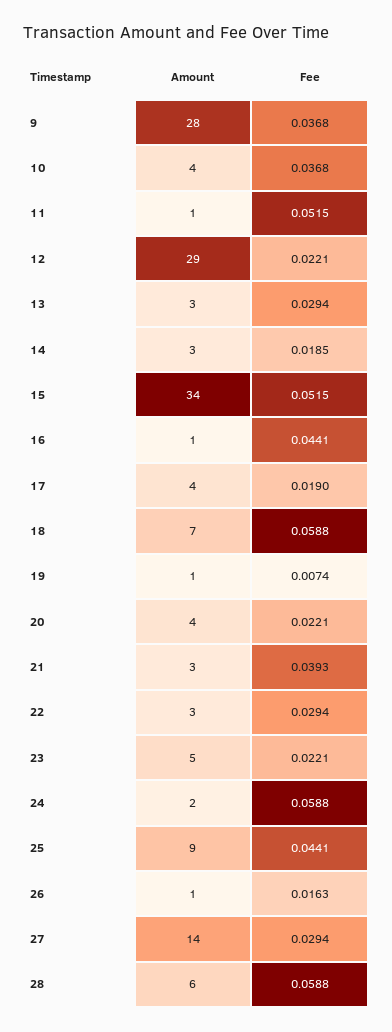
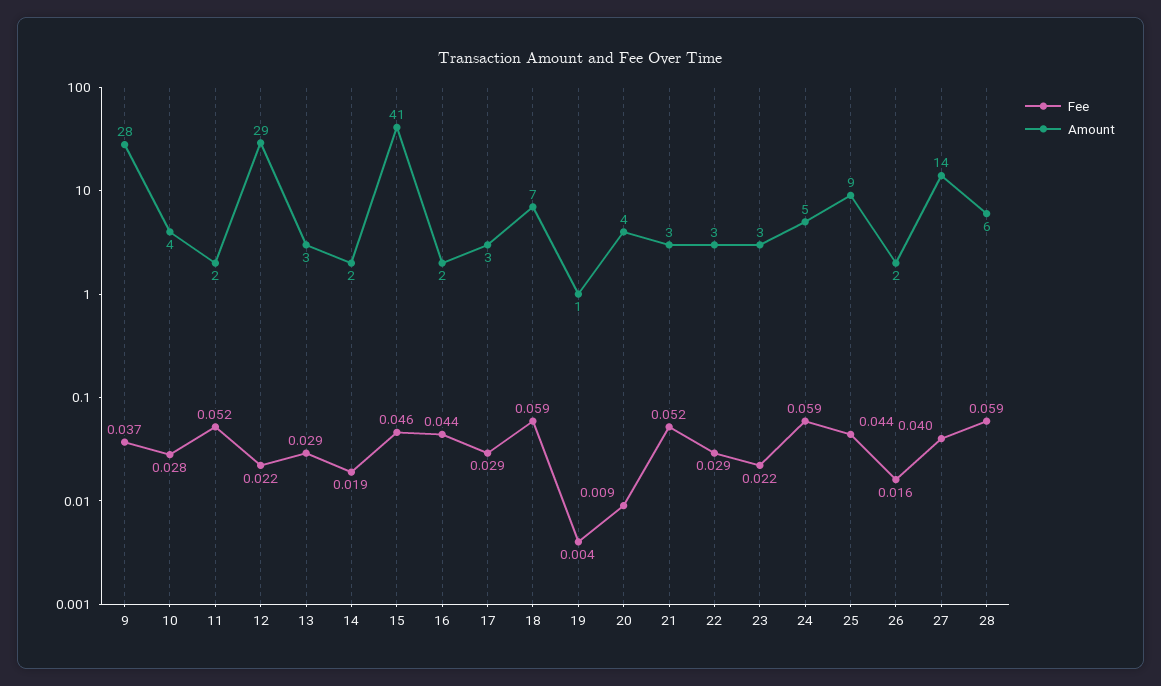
Fee, 10: 0.0368 -> 0.028
Amount, 11: 1 -> 2
Amount, 14: 3 -> 2
Amount, 15: 34 -> 41
Fee, 15: 0.0515 -> 0.046
Amount, 16: 1 -> 2
Amount, 17: 4 -> 3
Fee, 17: 0.019 -> 0.029
Fee, 19: 0.0074 -> 0.004
Fee, 20: 0.0221 -> 0.009
Fee, 21: 0.0393 -> 0.052
Amount, 23: 5 -> 3
Amount, 24: 2 -> 5
Amount, 26: 1 -> 2
Fee, 27: 0.0294 -> 0.04

